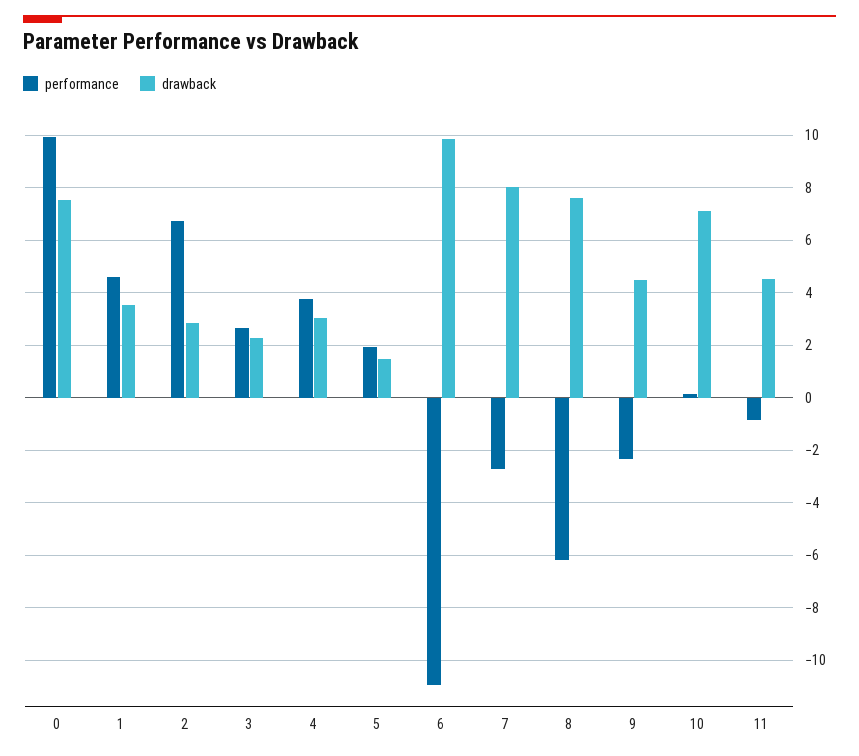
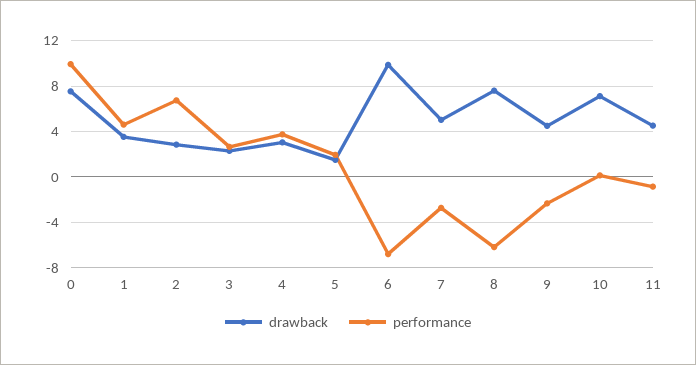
performance, 6: -11 -> -7
drawback, 7: 8 -> 5

